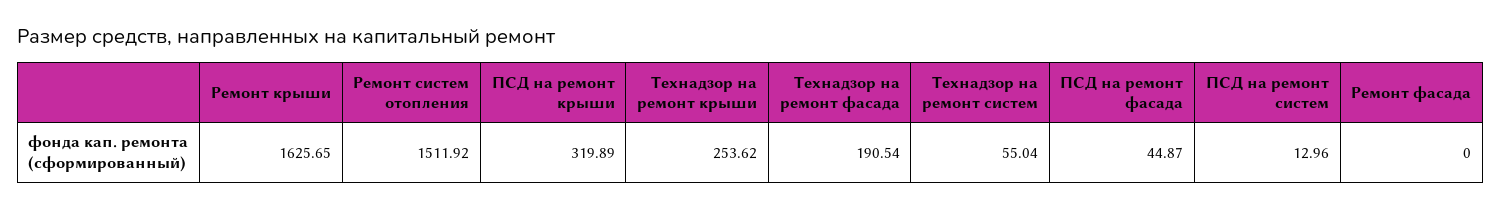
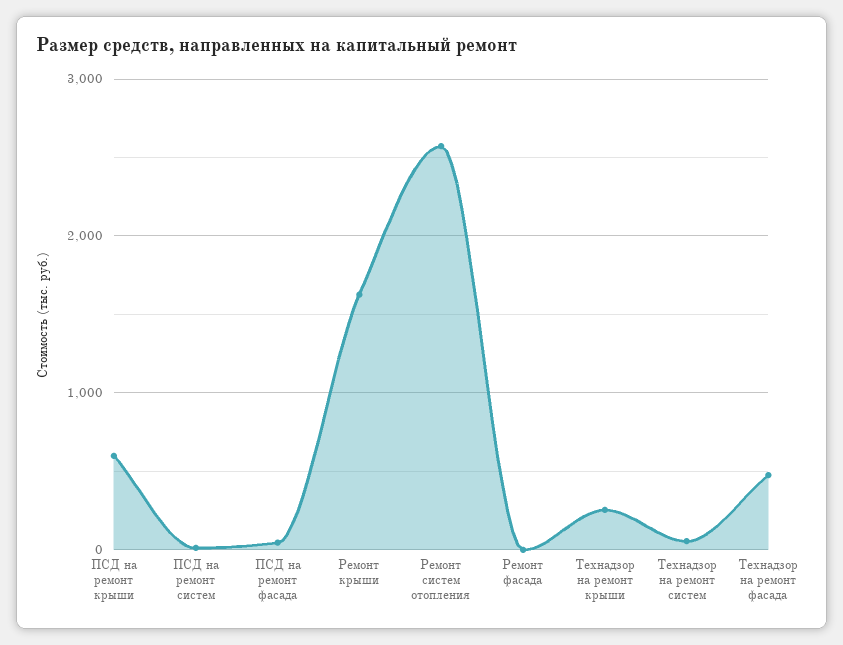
Ремонт систем отопления: 1511.92 -> 2600
ПСД на ремонт крыши: 319.89 -> 600
Технадзор на ремонт фасада: 190.54 -> 500

